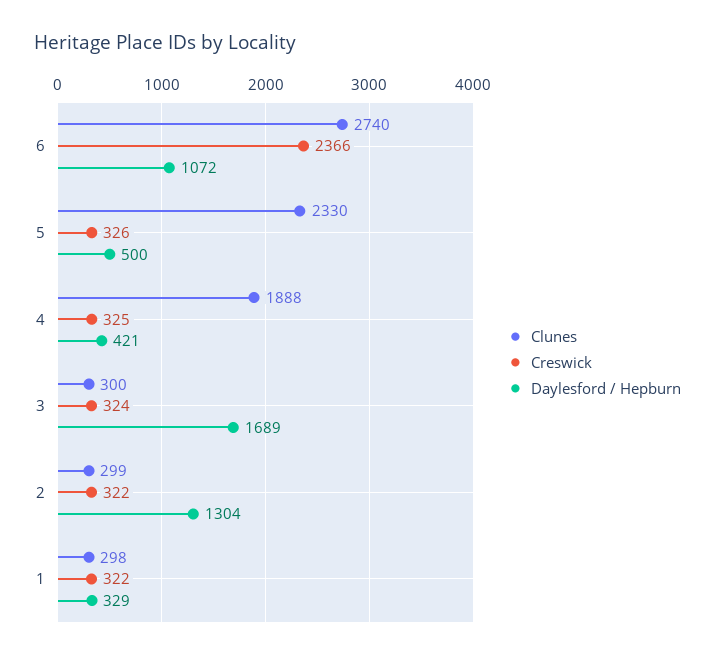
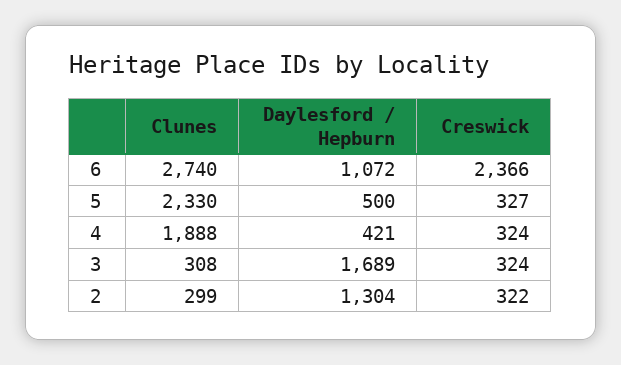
Creswick, 5: 326 -> 327
Creswick, 4: 325 -> 324
Clunes, 3: 300 -> 308
Clunes, 1: 298 -> none
Creswick, 1: 322 -> none
Daylesford / Hepburn, 1: 329 -> none

